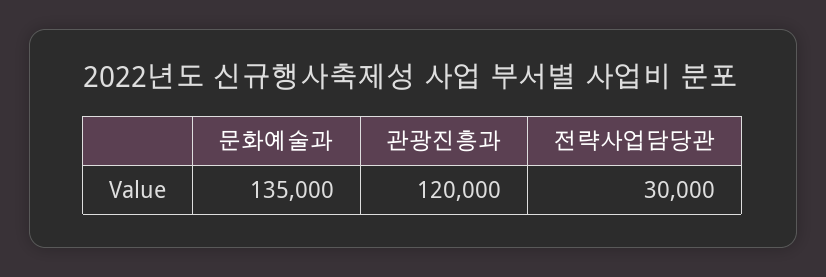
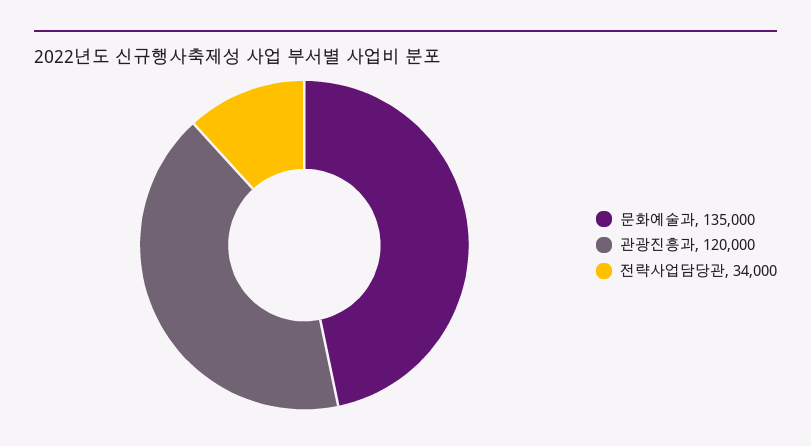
전략사업담당관: 30000 -> 34000

